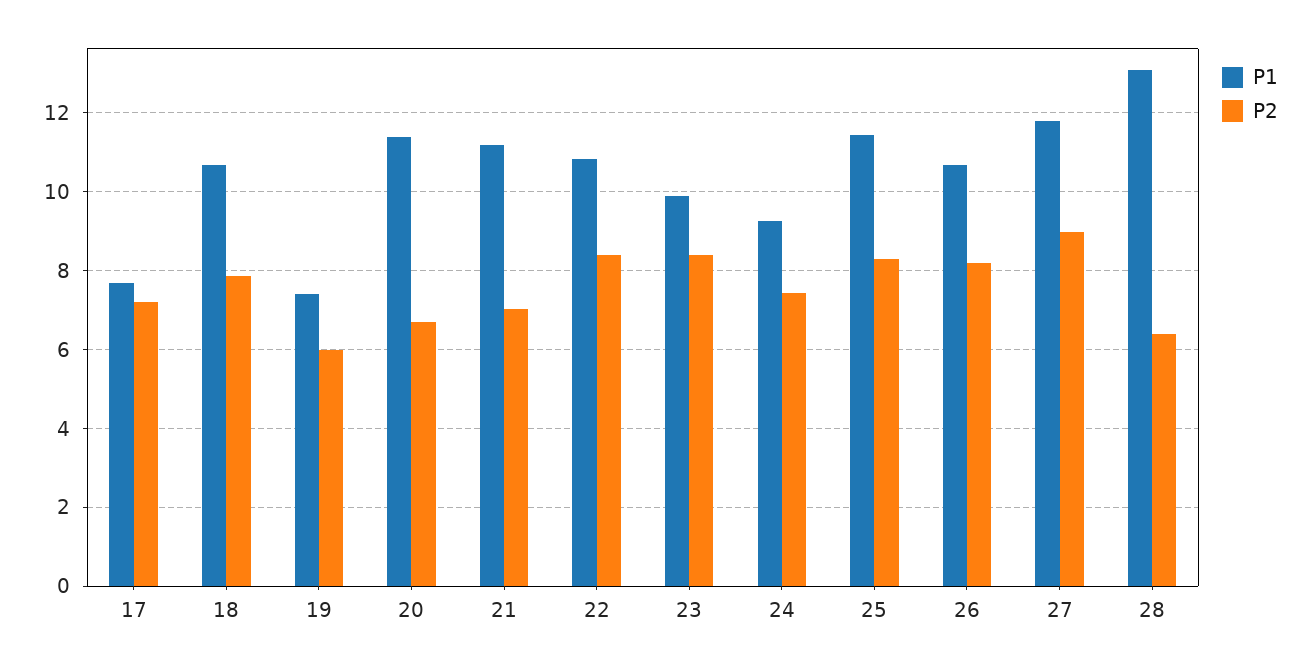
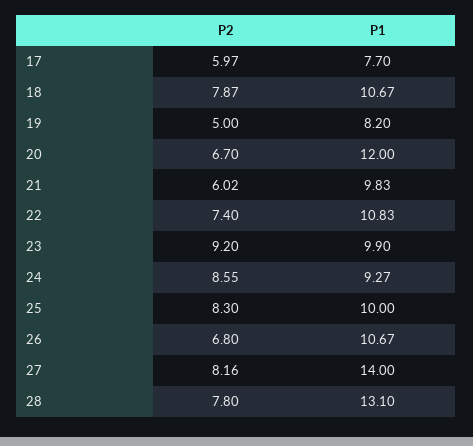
P2, 17: 7.2 -> 5.97
P1, 19: 7.4 -> 8.2
P2, 19: 6 -> 5
P1, 20: 11.4 -> 12
P1, 21: 11.2 -> 9.83
P2, 21: 7 -> 6.02
P2, 22: 8.4 -> 7.4
P2, 23: 8.4 -> 9.2
P2, 24: 7.4 -> 8.55
P1, 25: 11.4 -> 10
P2, 26: 8.2 -> 6.8
P1, 27: 11.8 -> 14
P2, 27: 9 -> 8.16
P2, 28: 6.4 -> 7.8

